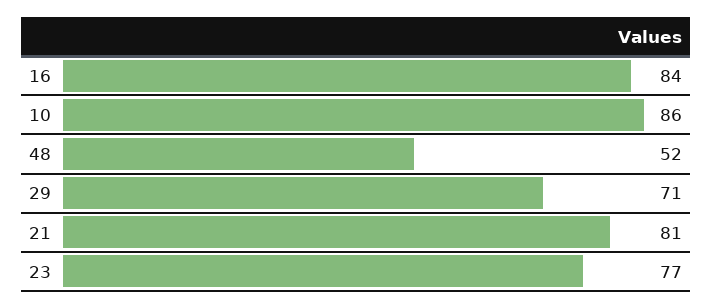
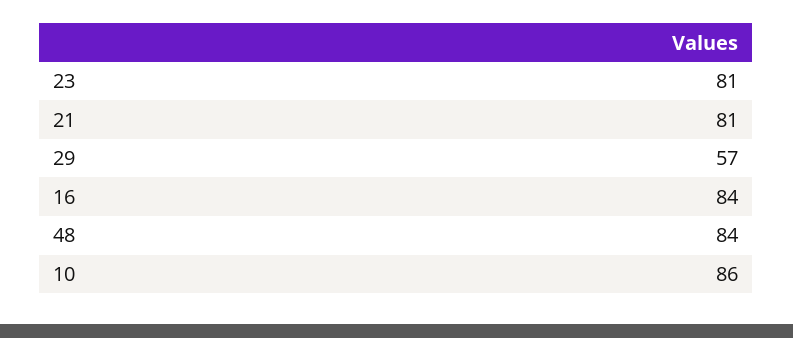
48: 52 -> 84
29: 71 -> 57
23: 77 -> 81

